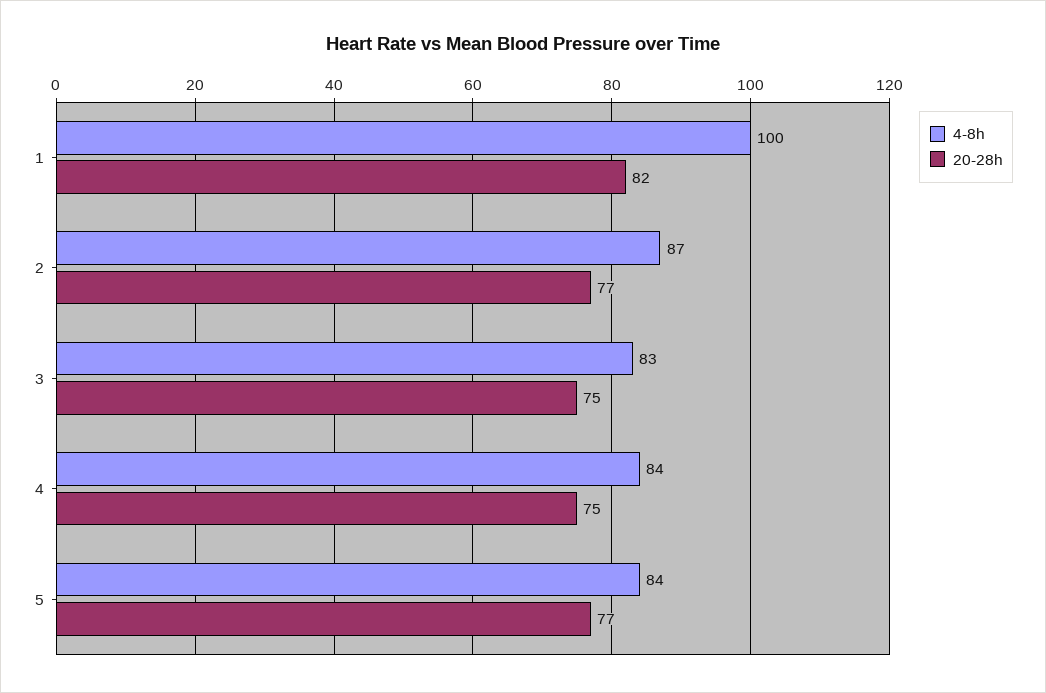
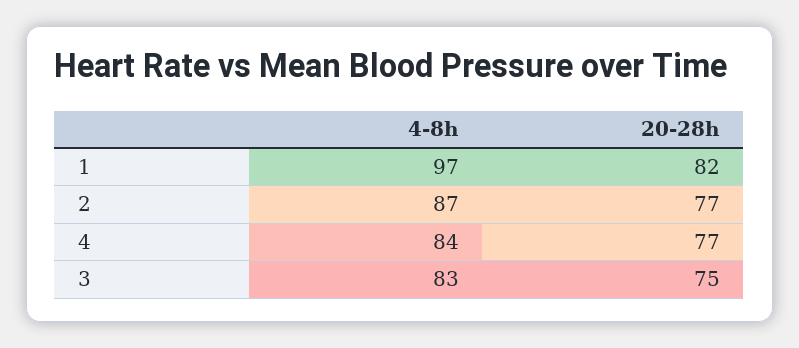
4-8h, 1: 100 -> 97
20-28h, 4: 75 -> 77
4-8h, 5: 84 -> none
20-28h, 5: 77 -> none

